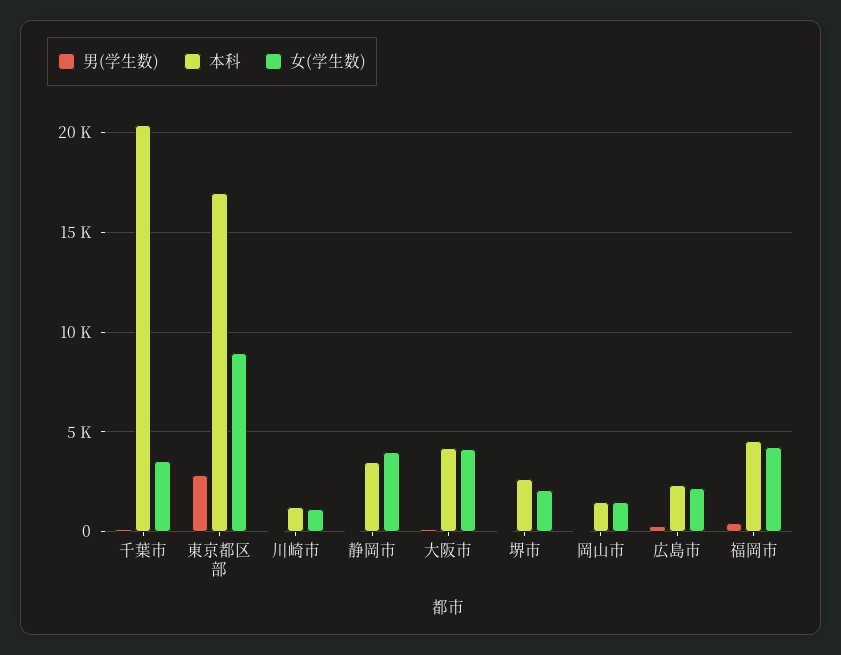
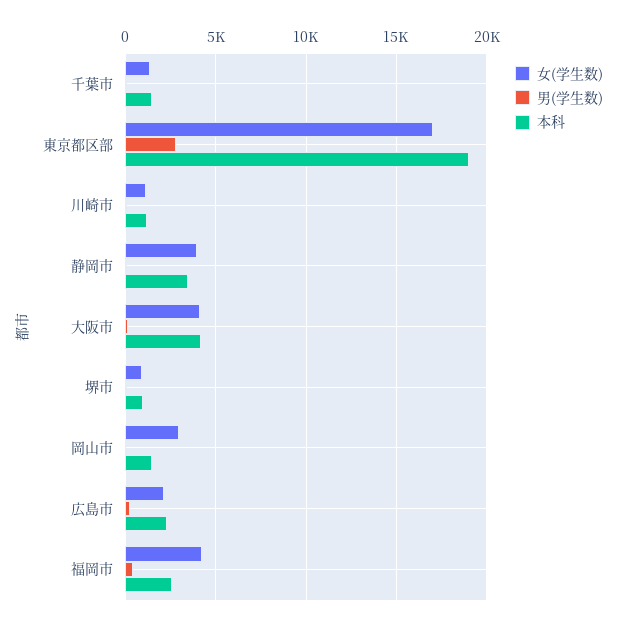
本科, 千葉市: 20500 -> 1500
女(学生数), 千葉市: 3500 -> 1500
本科, 東京都区部: 17000 -> 19000
女(学生数), 東京都区部: 9000 -> 17000
本科, 堺市: 2500 -> 1000
女(学生数), 堺市: 2000 -> 1000
女(学生数), 岡山市: 1500 -> 3000
本科, 福岡市: 4500 -> 2500

